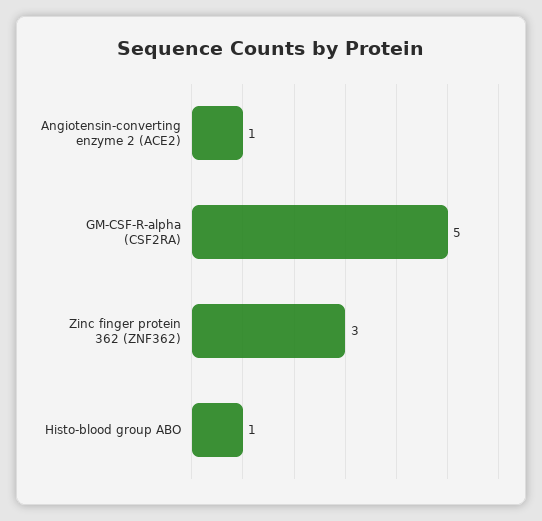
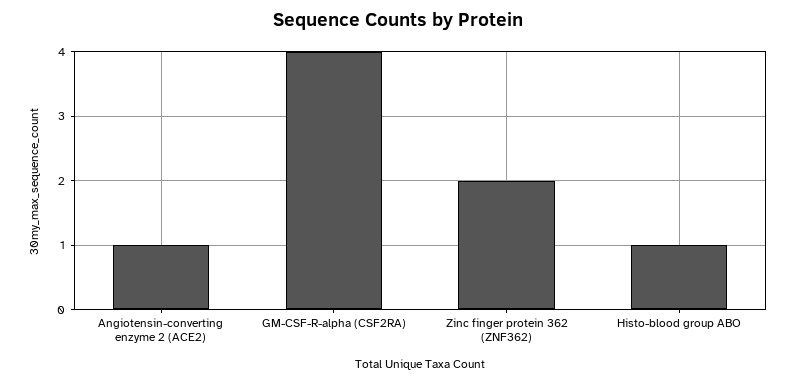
GM-CSF-R-alpha (CSF2RA): 5 -> 4
Zinc finger protein 362 (ZNF362): 3 -> 2

